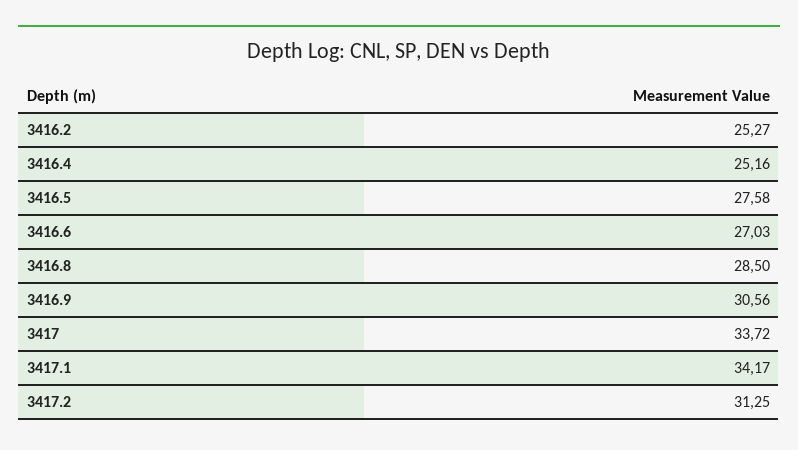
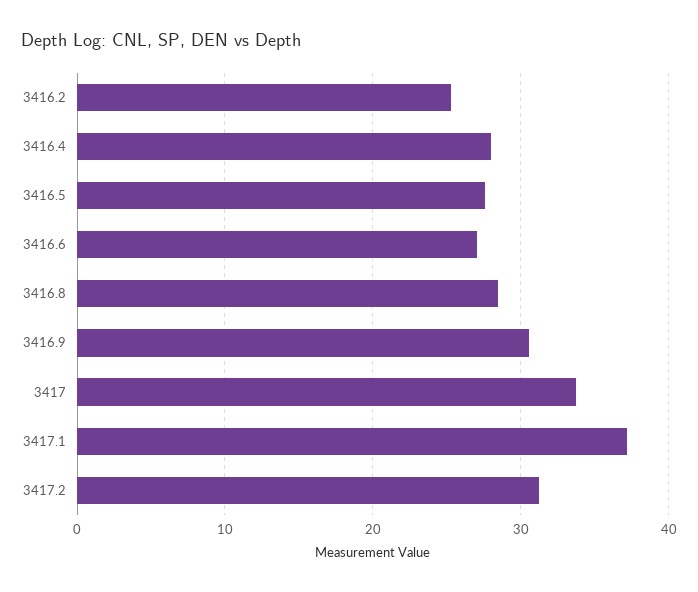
3416.4: 25.16 -> 28
3417.1: 34.17 -> 37

